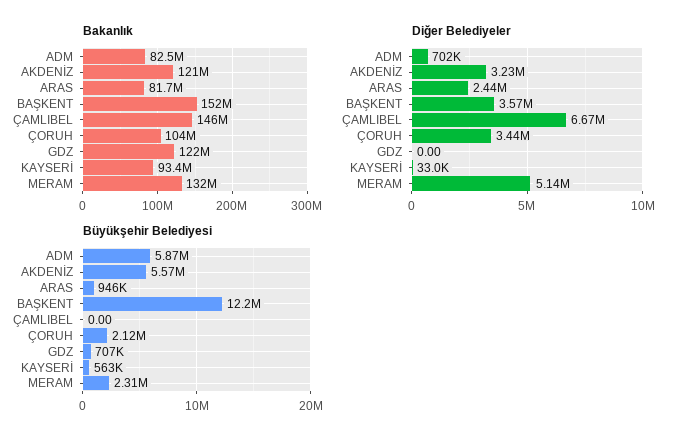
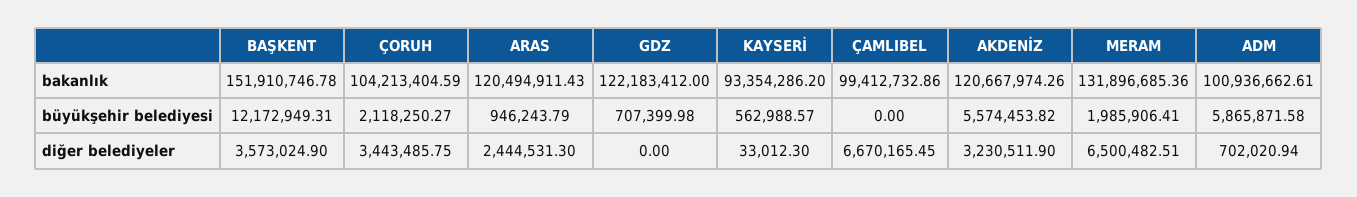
Bakanlık, ADM: 82500000 -> 100936662.61
Bakanlık, ARAS: 81700000 -> 120494911.43
Bakanlık, ÇAMLIBEL: 146000000 -> 99412732.86
Diğer Belediyeler, MERAM: 5140000 -> 6500482.51
Büyükşehir Belediyesi, MERAM: 2310000 -> 1985906.41

